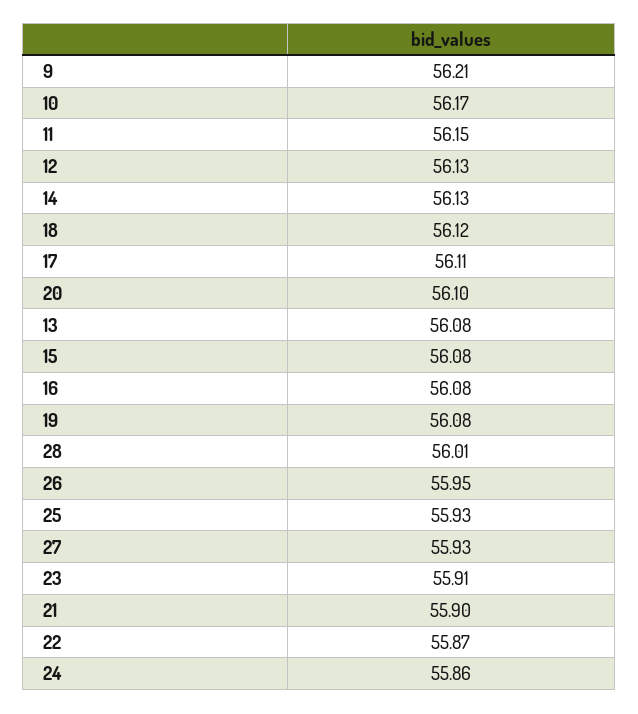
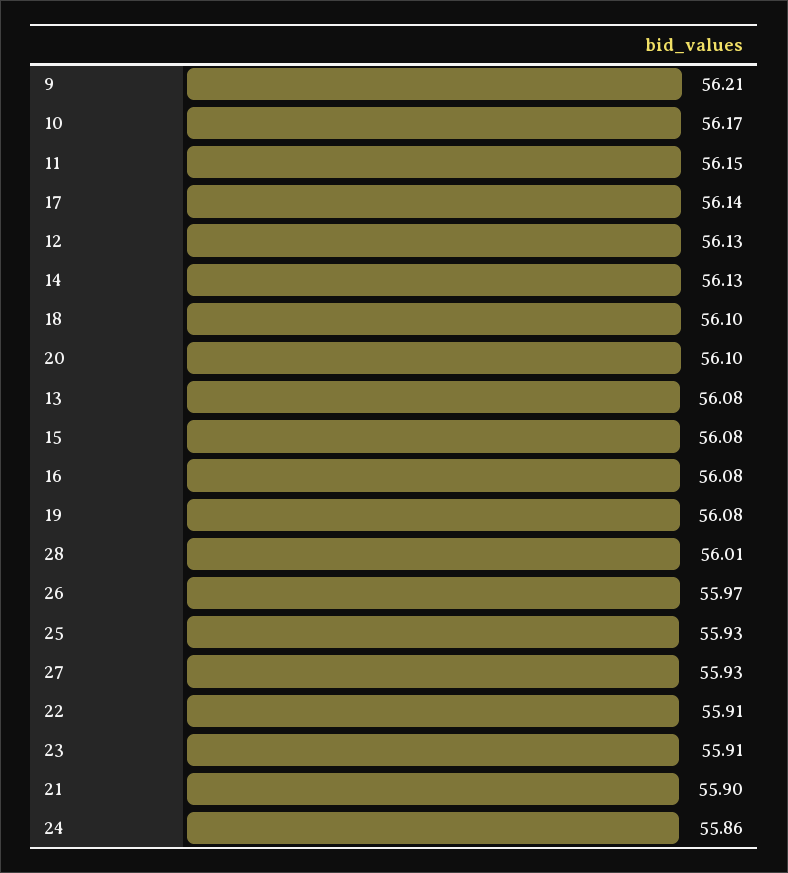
18: 56.12 -> 56.1
17: 56.11 -> 56.14
26: 55.95 -> 55.97
22: 55.87 -> 55.91

